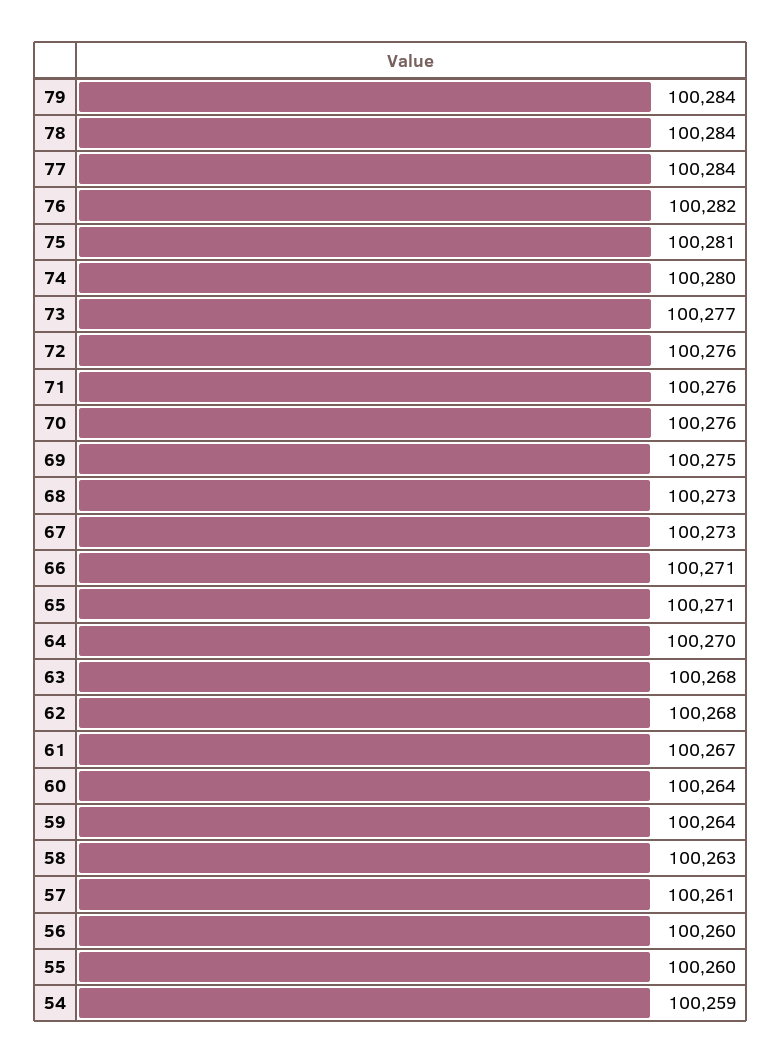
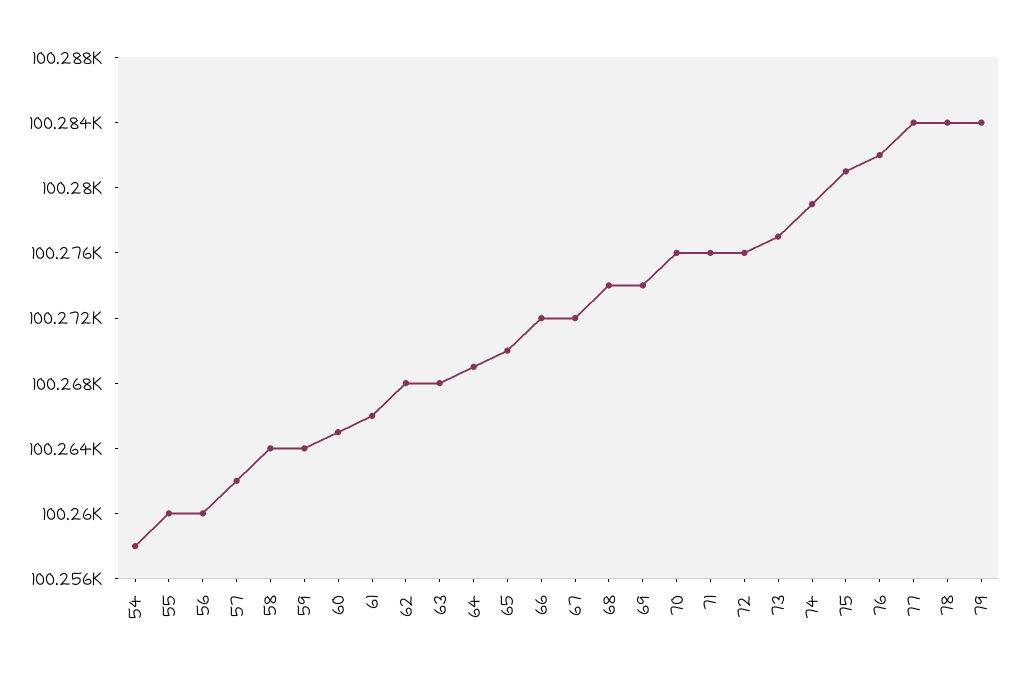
74: 100280 -> 100279
69: 100275 -> 100274
68: 100273 -> 100274
67: 100273 -> 100272
66: 100271 -> 100272
65: 100271 -> 100270
64: 100270 -> 100269
61: 100267 -> 100266
60: 100264 -> 100265
58: 100263 -> 100264
57: 100261 -> 100262
54: 100259 -> 100258

